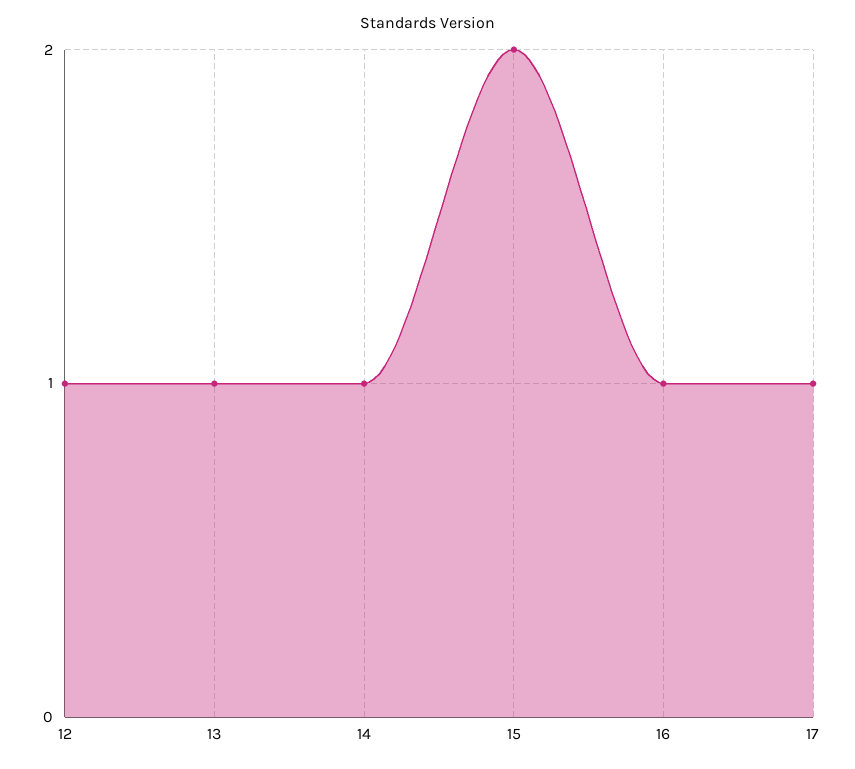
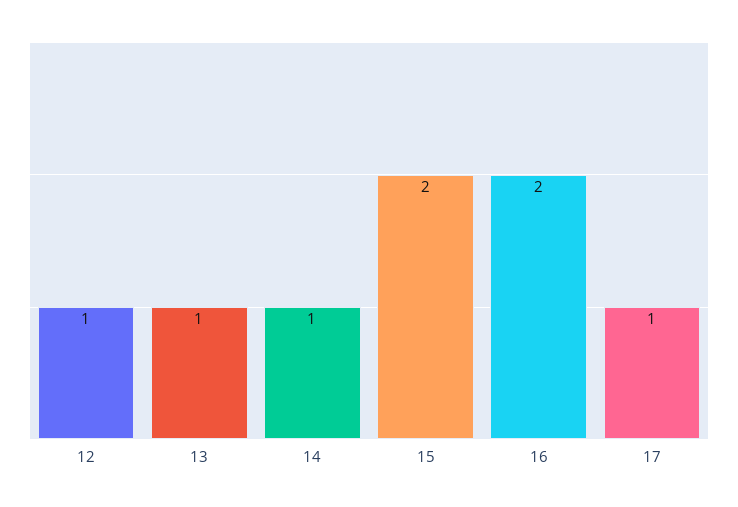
16: 1 -> 2

